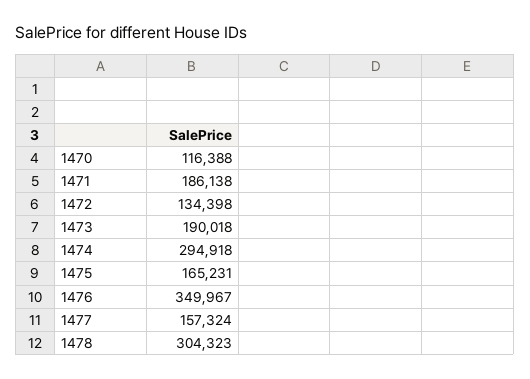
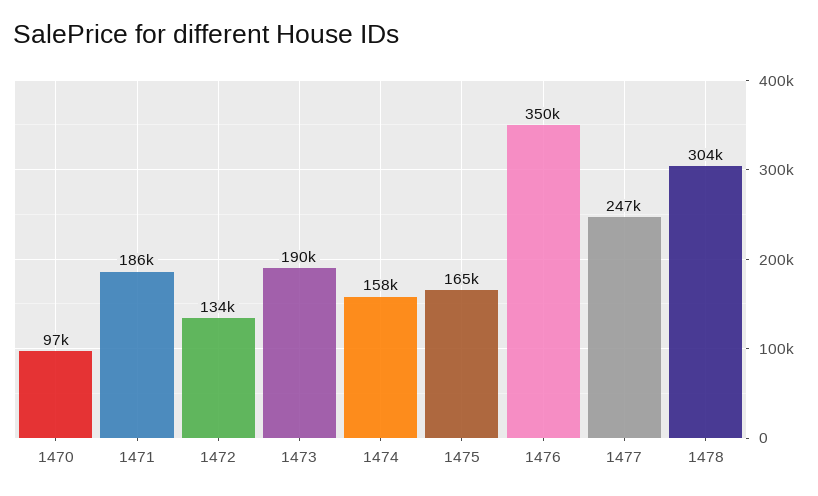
1470: 116388 -> 97000
1474: 294918 -> 158000
1477: 157324 -> 247000

